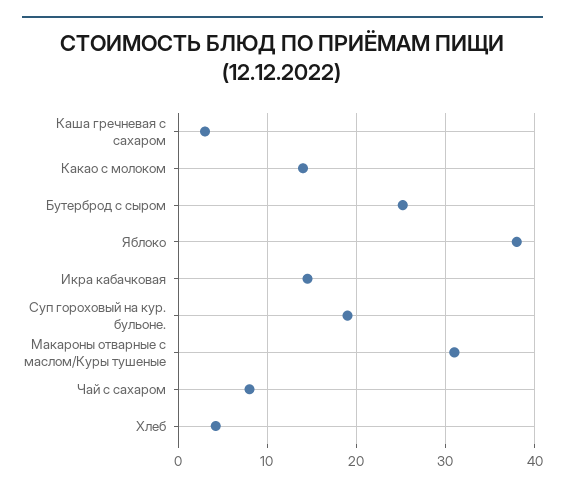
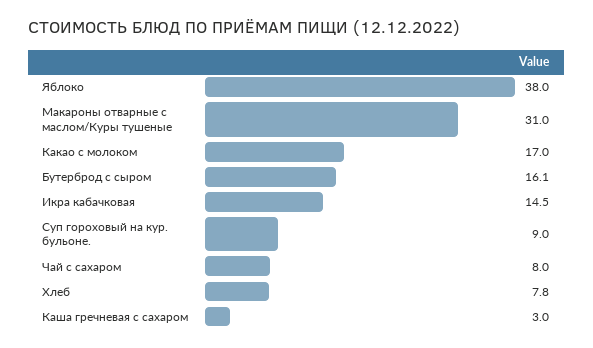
Какао с молоком: 14 -> 17
Бутерброд с сыром: 25 -> 16.1
Суп гороховый на кур. бульоне.: 19 -> 9
Хлеб: 4 -> 7.8

